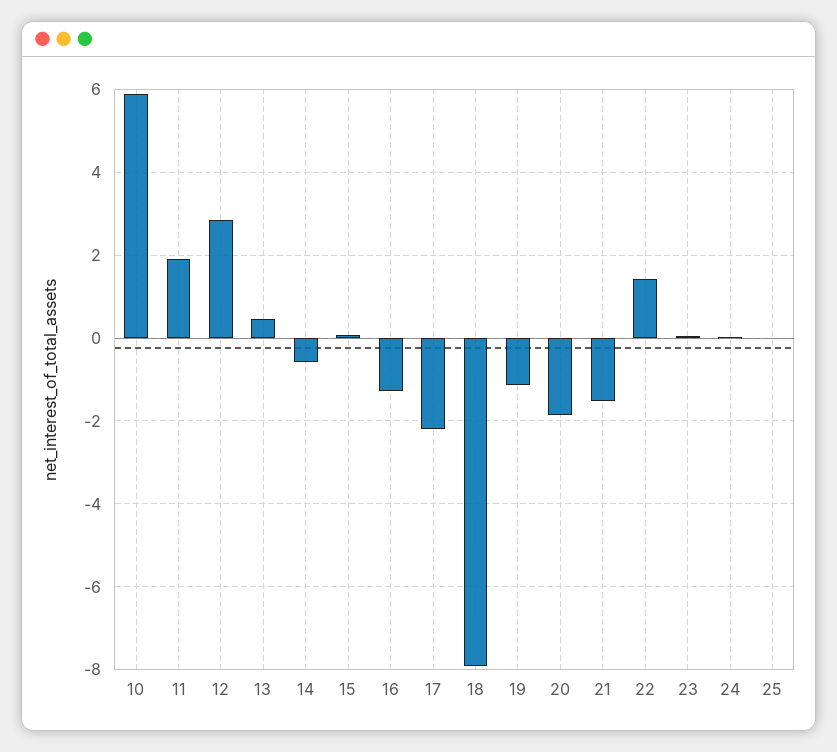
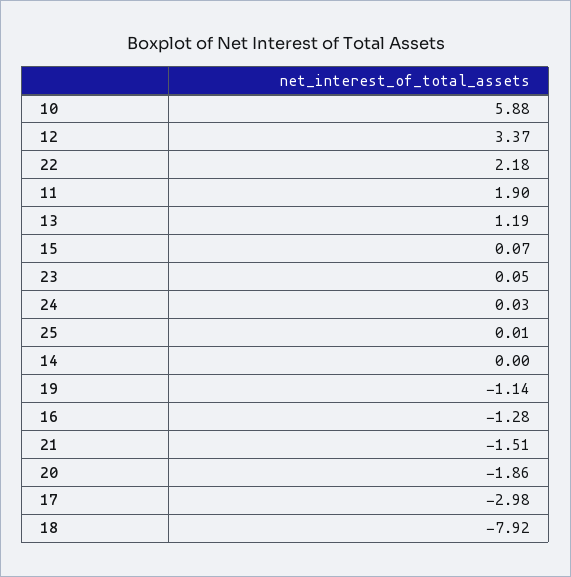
12: 2.8 -> 3.37
13: 0.4 -> 1.19
14: -0.6 -> 0
17: -2.2 -> -2.98
22: 1.4 -> 2.18

